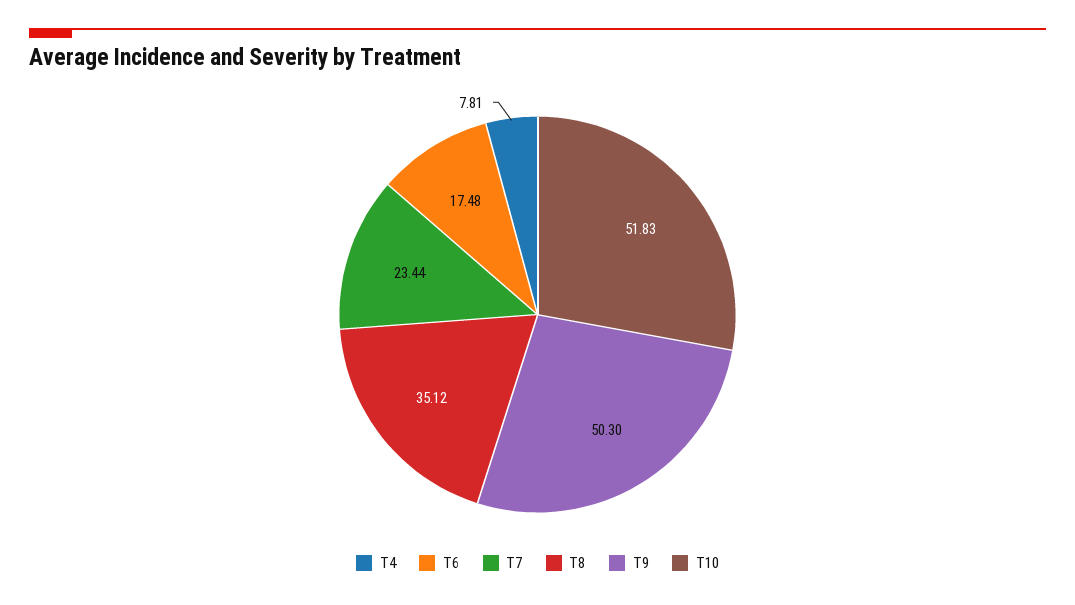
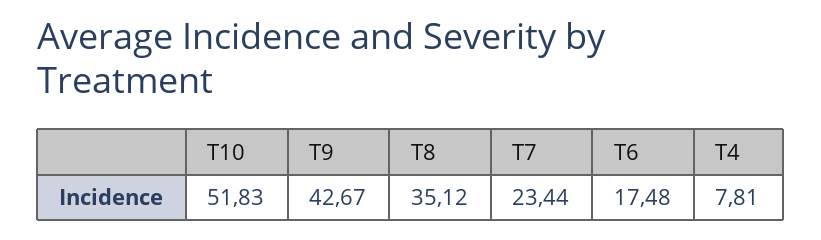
T9: 50.3 -> 42.67

